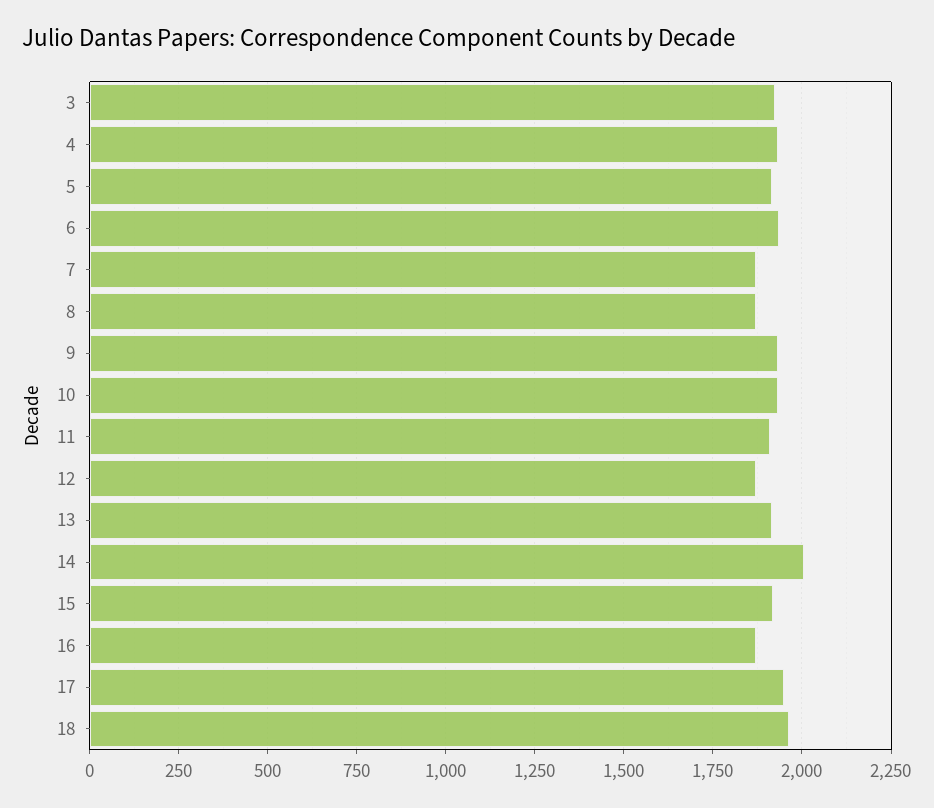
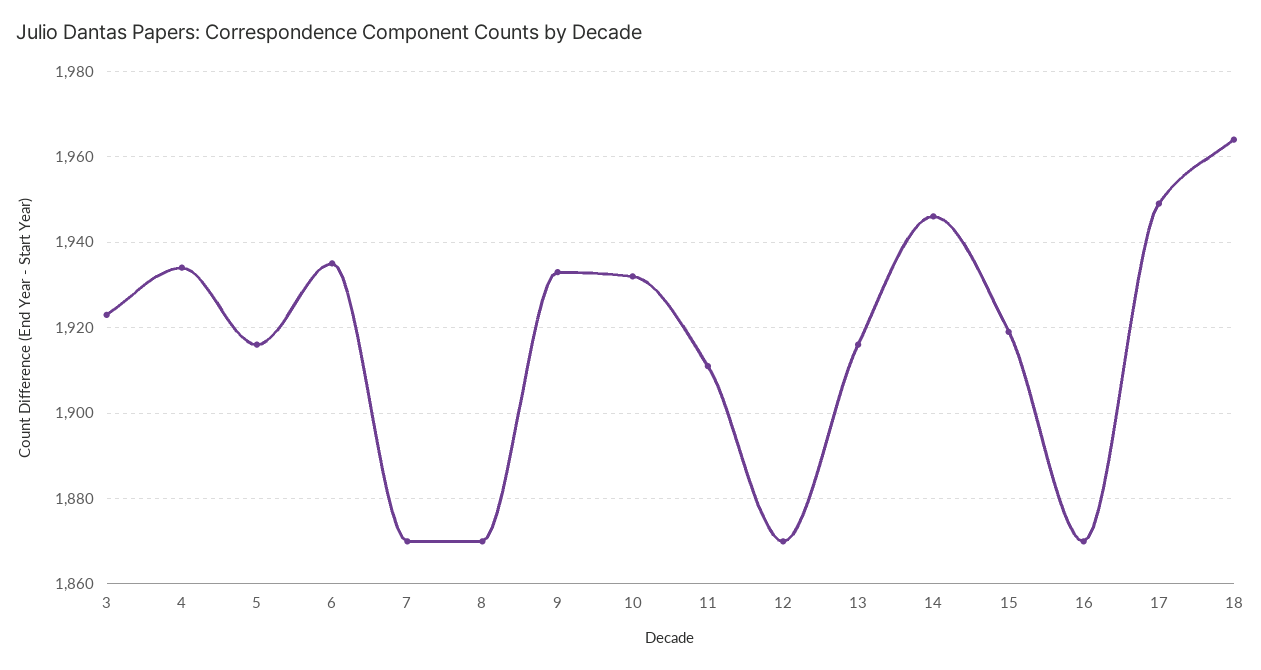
14: 2000 -> 1945

